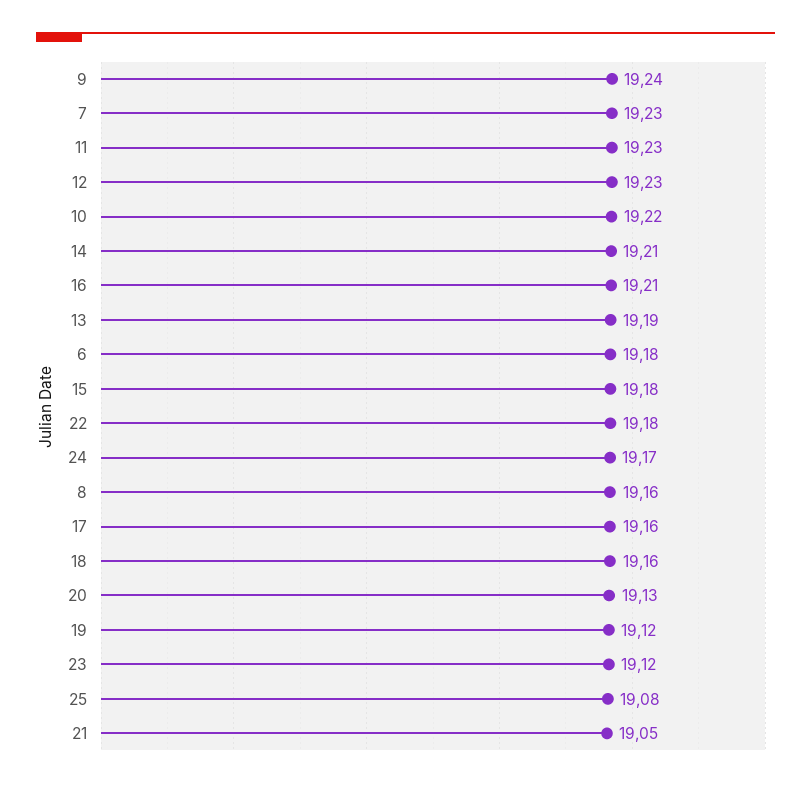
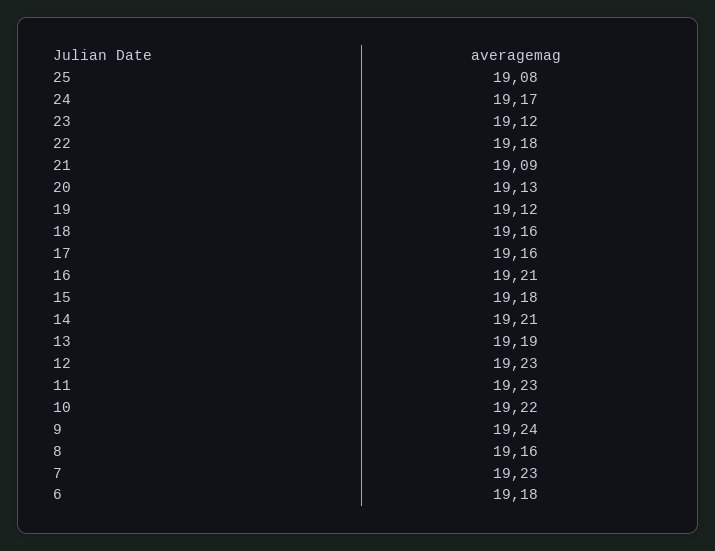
21: 19.05 -> 19.09

